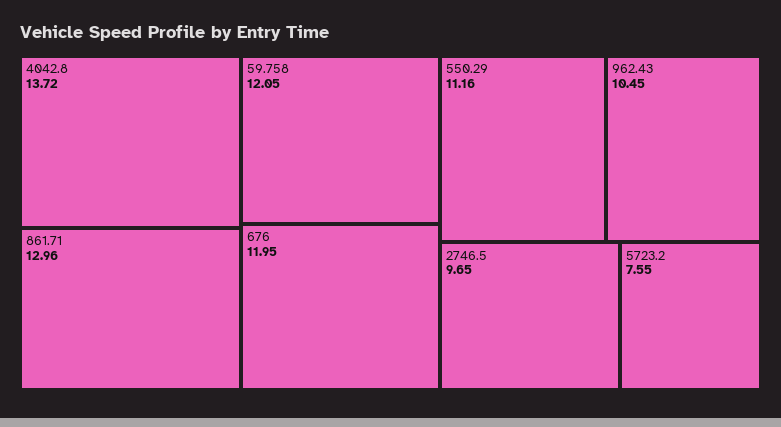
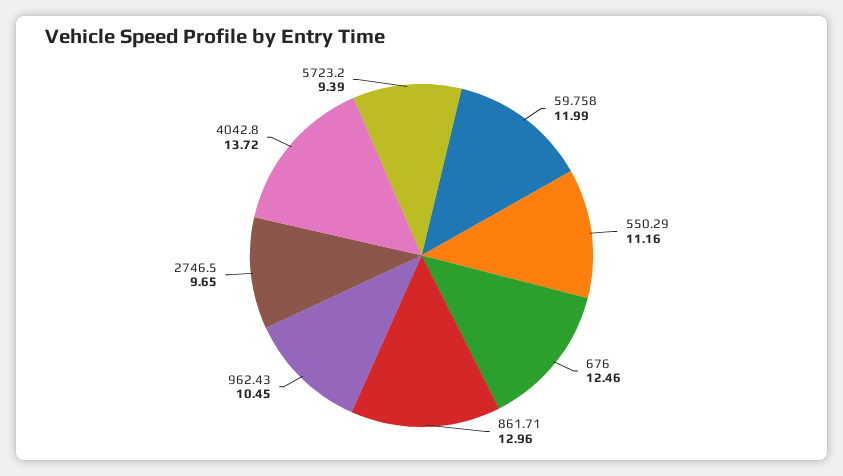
59.758: 12.05 -> 11.99
676: 11.95 -> 12.46
5723.2: 7.55 -> 9.39

